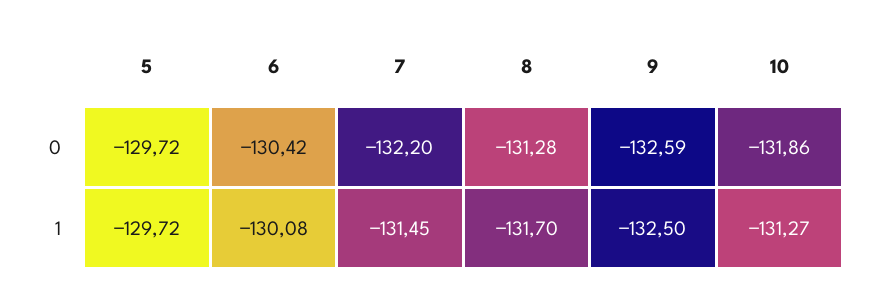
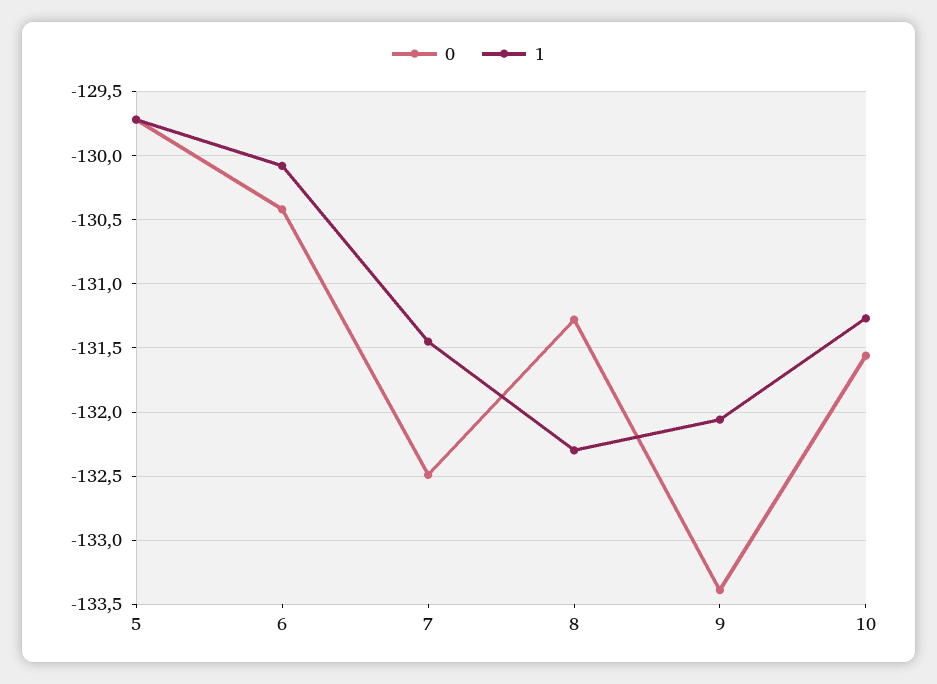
0, 7: -132.2 -> -132.5
0, 9: -132.59 -> -133.4
0, 10: -131.86 -> -131.55
1, 8: -131.7 -> -132.3
1, 9: -132.5 -> -132.05

